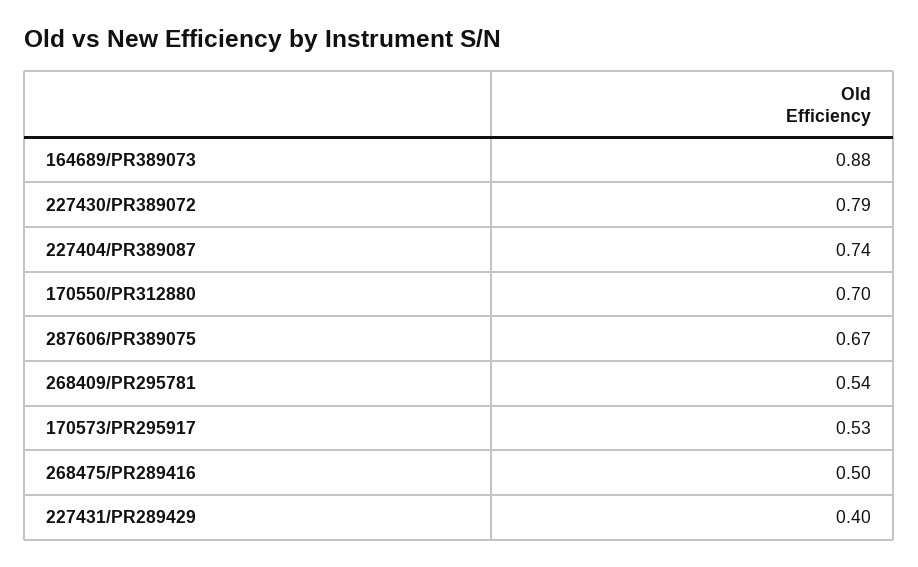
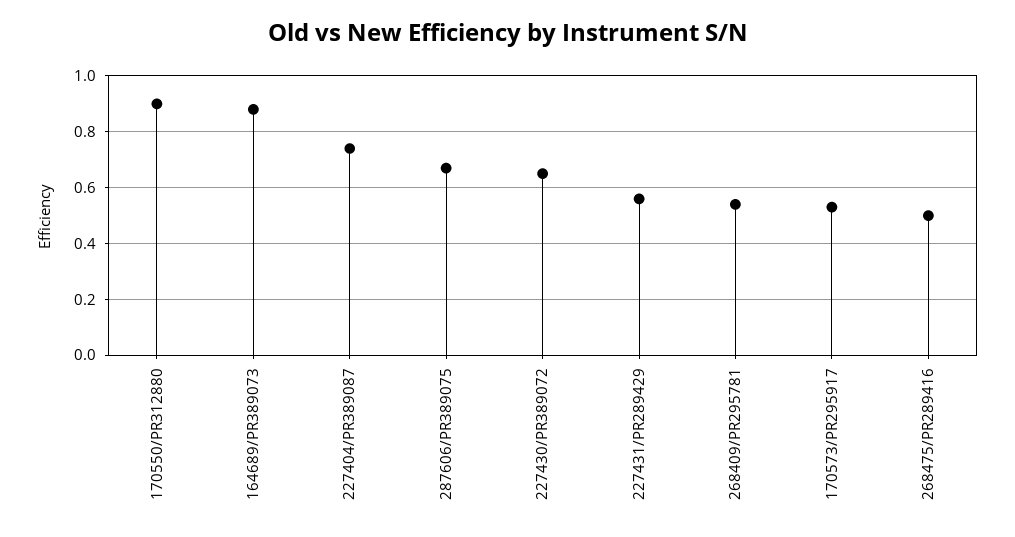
227430/PR389072: 0.79 -> 0.65
170550/PR312880: 0.7 -> 0.9
227431/PR289429: 0.4 -> 0.55

